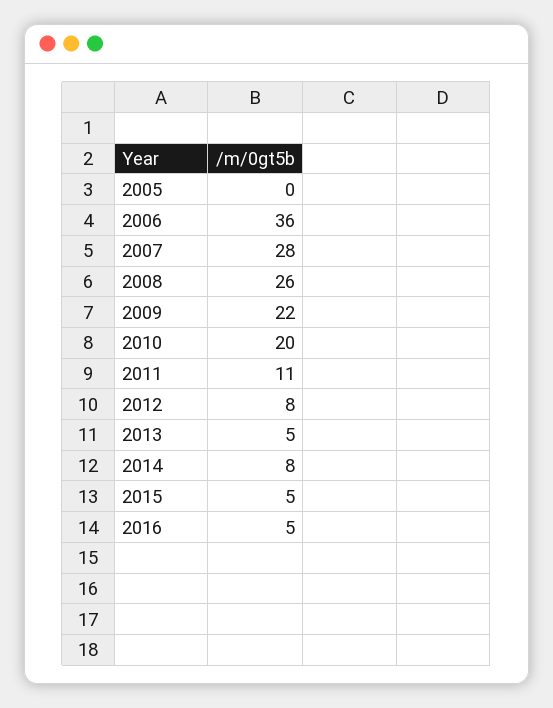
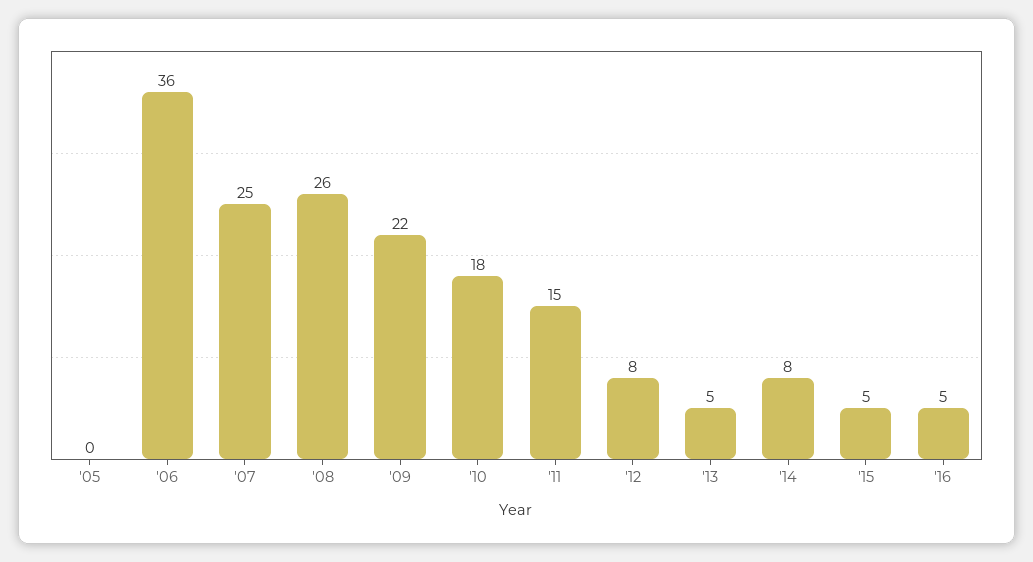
2007: 28 -> 25
2010: 20 -> 18
2011: 11 -> 15

